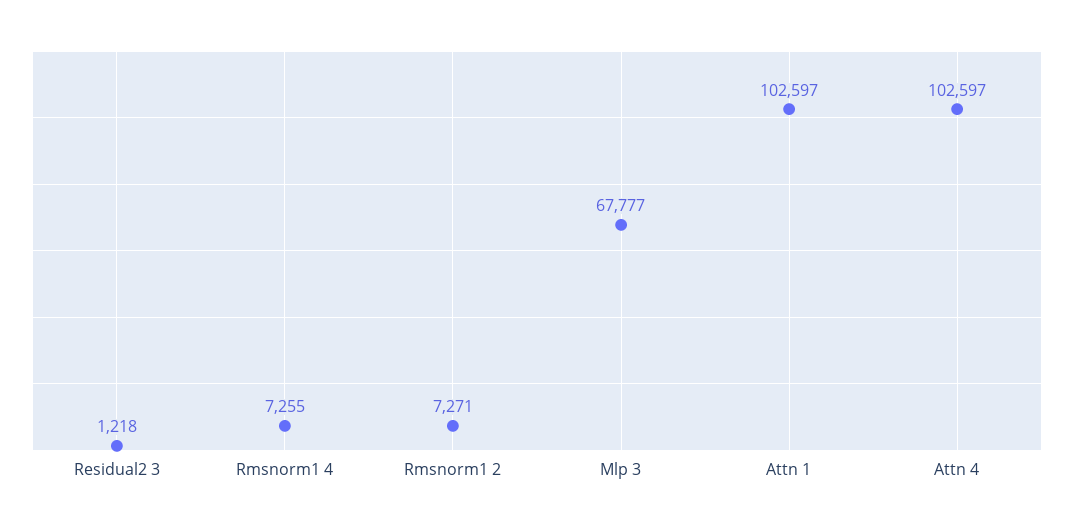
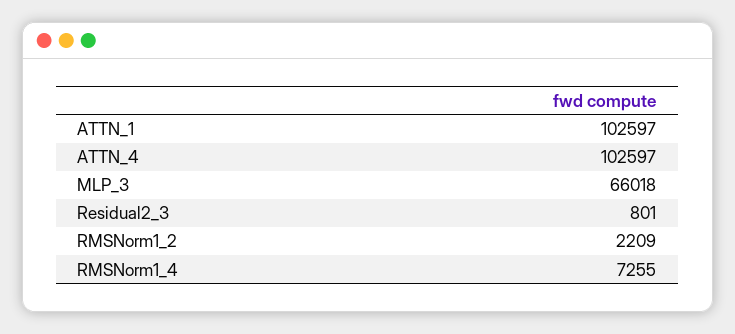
Residual2 3: 1218 -> 801
Rmsnorm1 2: 7271 -> 2209
Mlp 3: 67777 -> 66018

